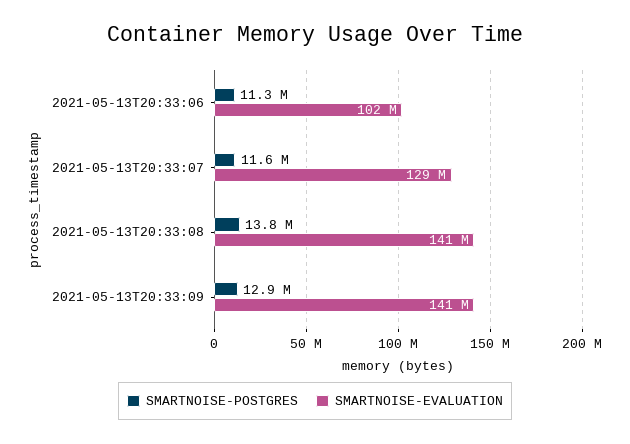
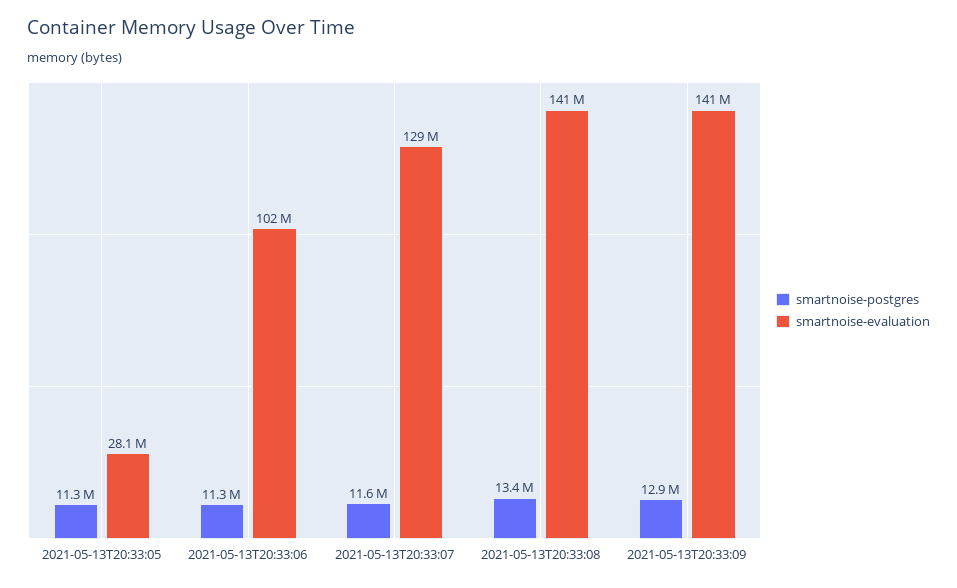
SMARTNOISE-POSTGRES, 2021-05-13T20:33:08: 13800000 -> 13400000
SMARTNOISE-POSTGRES, 2021-05-13T20:33:05: none -> 11300000
SMARTNOISE-EVALUATION, 2021-05-13T20:33:05: none -> 28100000

